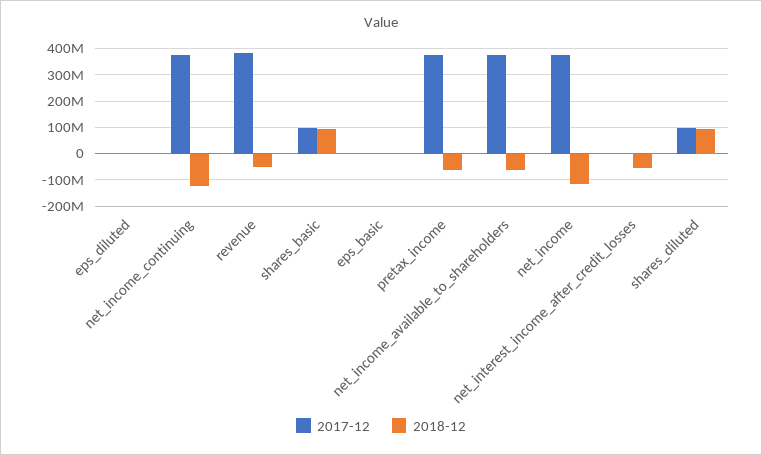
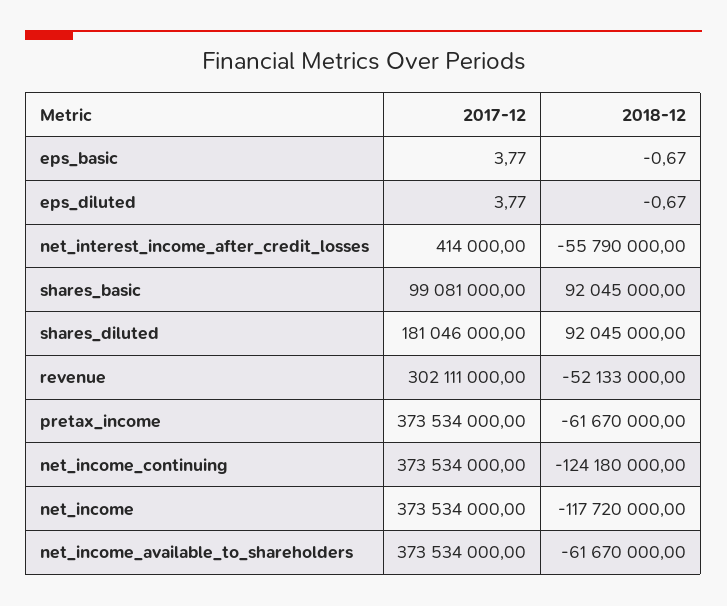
2017-12, revenue: 375000000 -> 302111000
2017-12, shares_diluted: 100000000 -> 181046000

